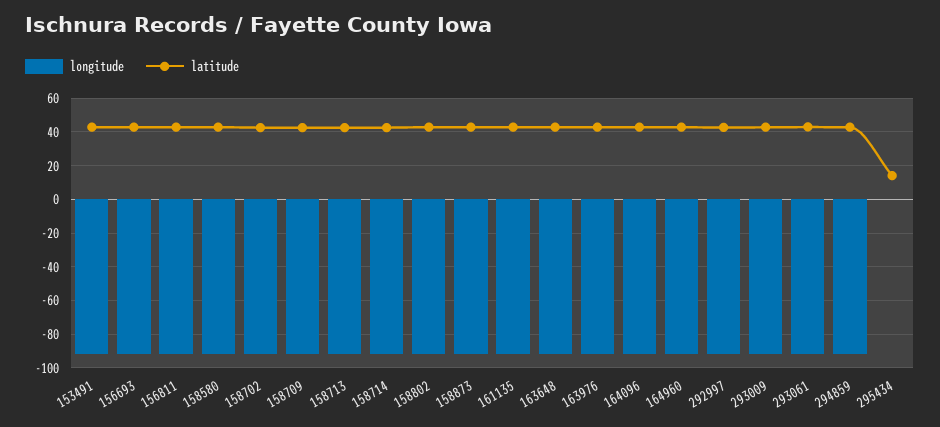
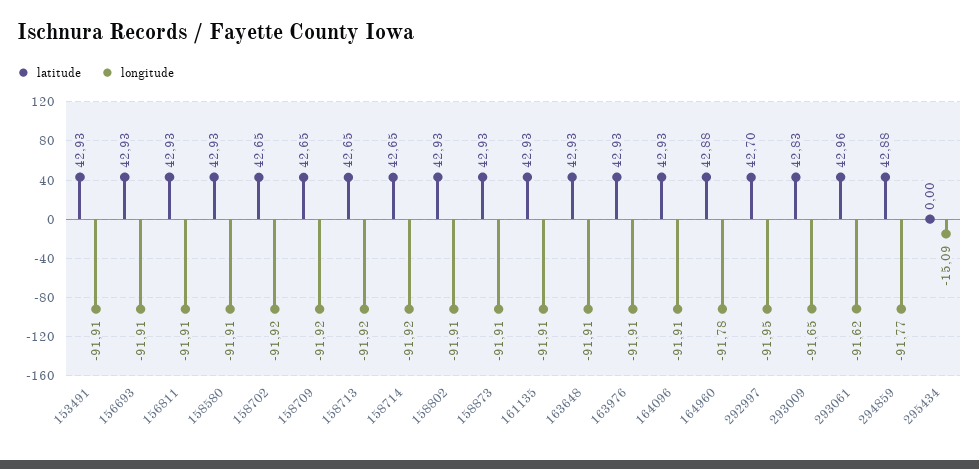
longitude, 295434: 0 -> -15.09
latitude, 295434: 15 -> 0

